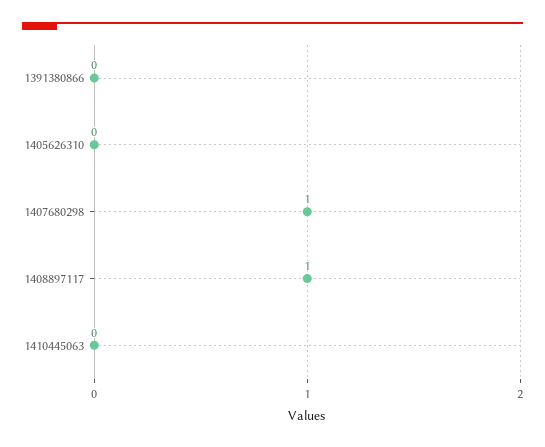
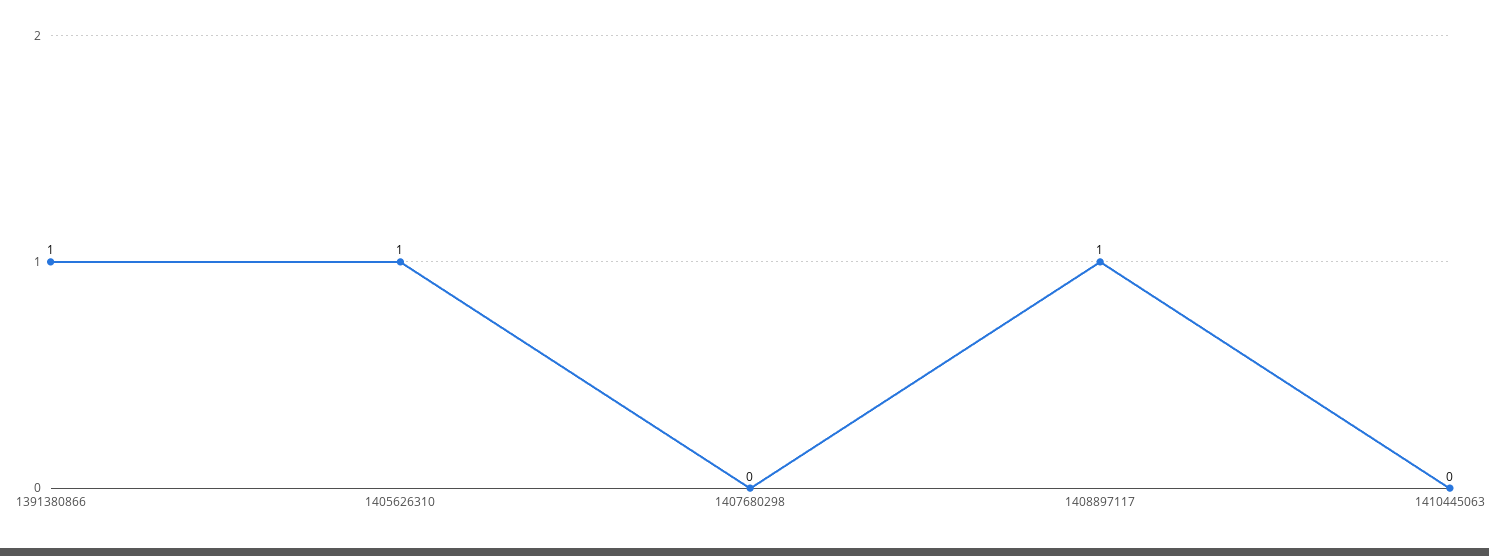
1391380866: 0 -> 1
1405626310: 0 -> 1
1407680298: 1 -> 0

